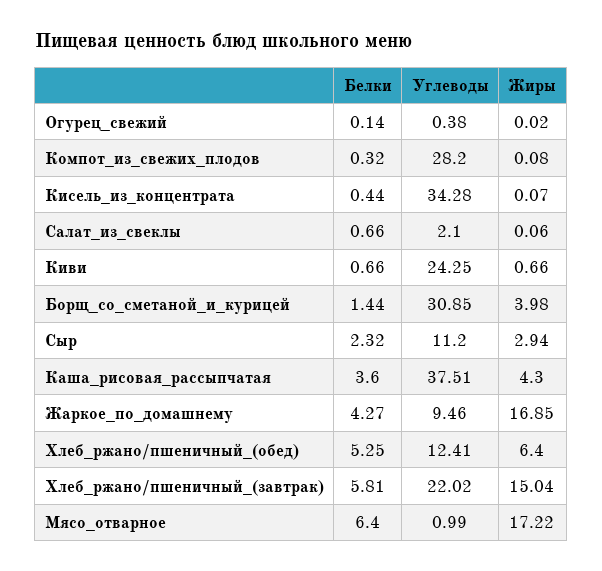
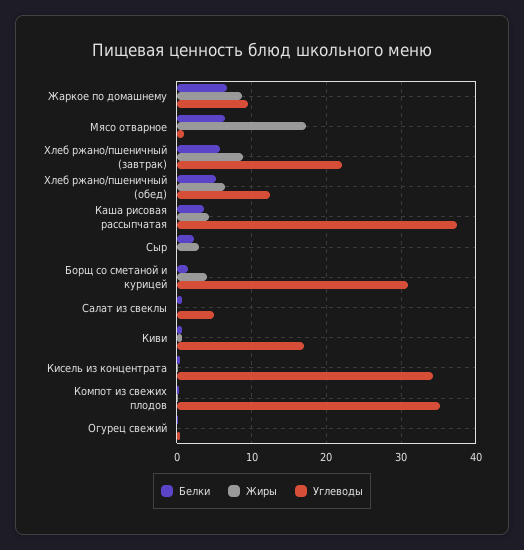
Углеводы, Компот_из_свежих_плодов: 28.2 -> 35
Углеводы, Салат_из_свеклы: 2.1 -> 5
Углеводы, Киви: 24.25 -> 17
Углеводы, Сыр: 11.2 -> 0
Белки, Жаркое_по_домашнему: 4.27 -> 7
Жиры, Жаркое_по_домашнему: 16.85 -> 9
Жиры, Хлеб_ржано/пшеничный_(завтрак): 15.04 -> 9

